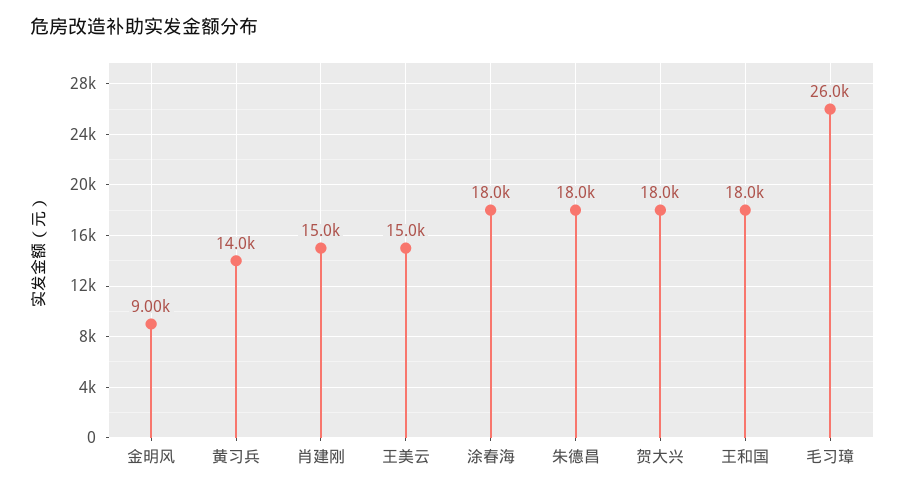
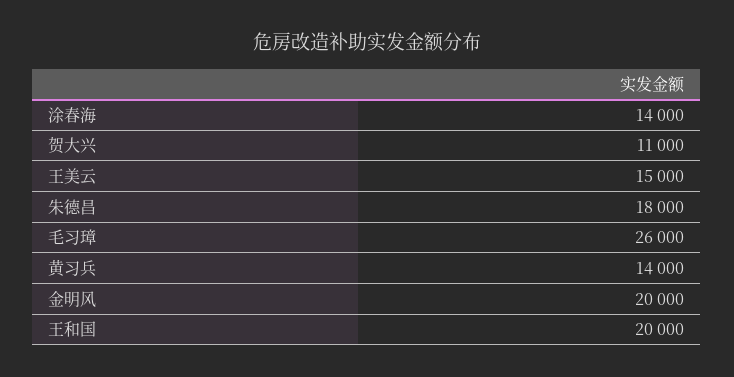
金明风: 9000 -> 20000
肖建刚: 15000 -> none
涂春海: 18000 -> 14000
贺大兴: 18000 -> 11000
王和国: 18000 -> 20000

